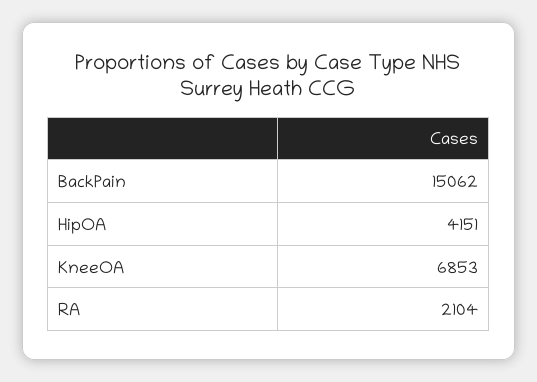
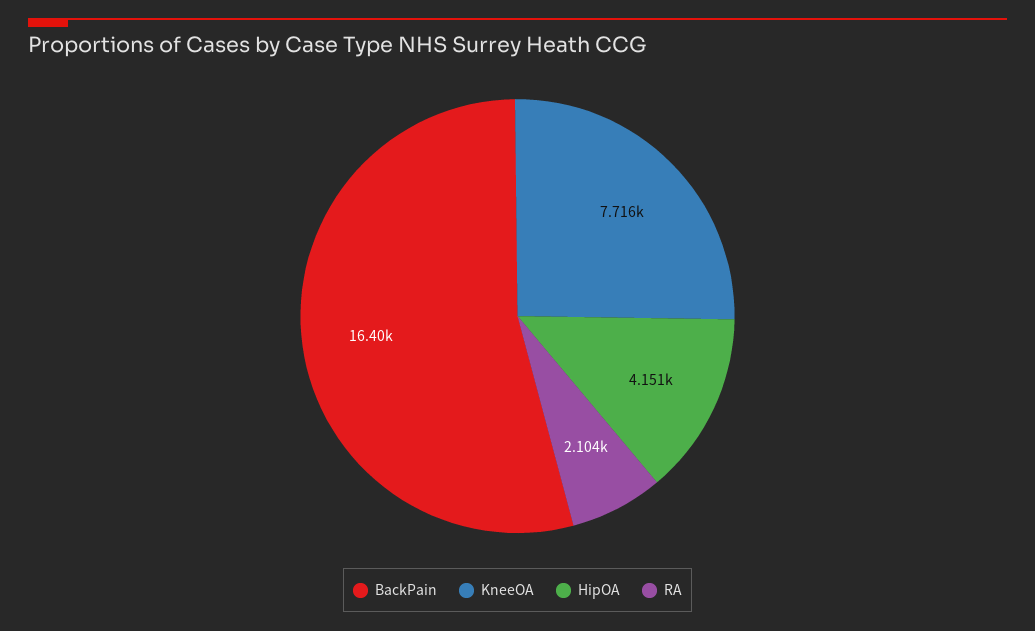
BackPain: 15062 -> 16400
KneeOA: 6853 -> 7716

